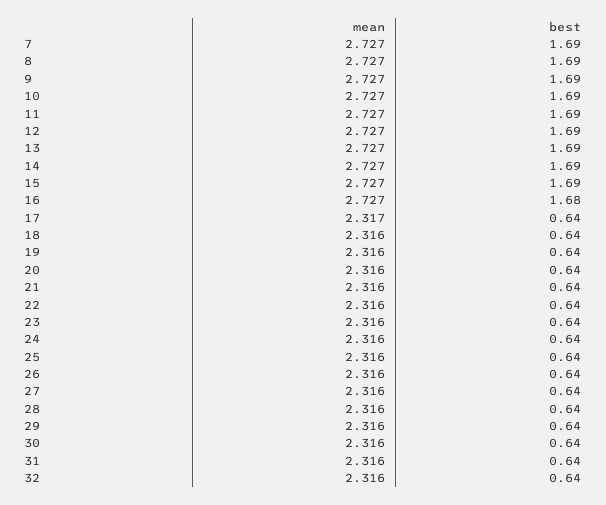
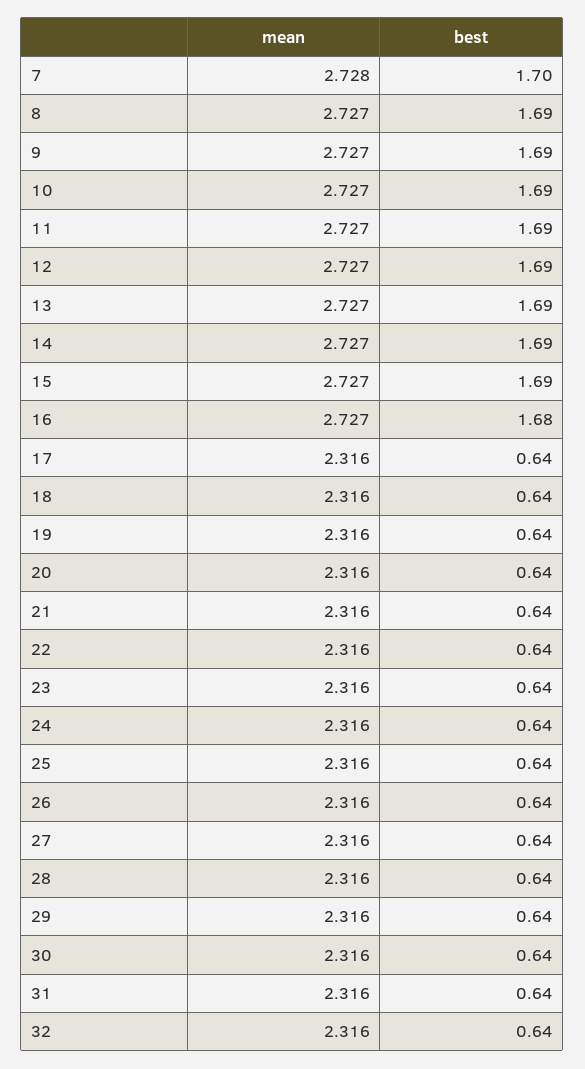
mean, 7: 2.727 -> 2.728
best, 7: 1.69 -> 1.7
mean, 17: 2.317 -> 2.316

